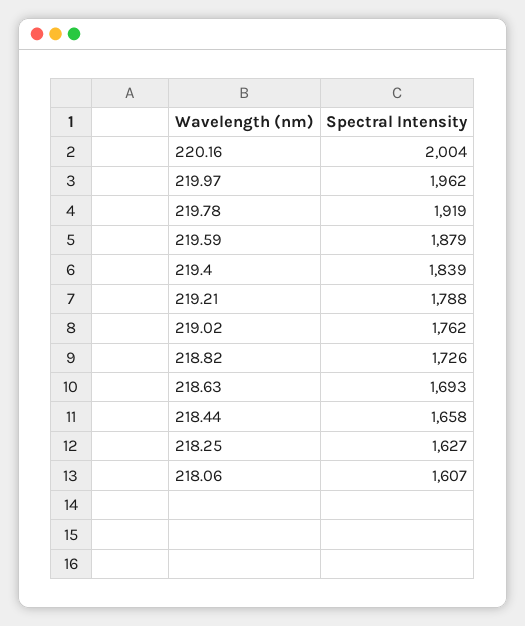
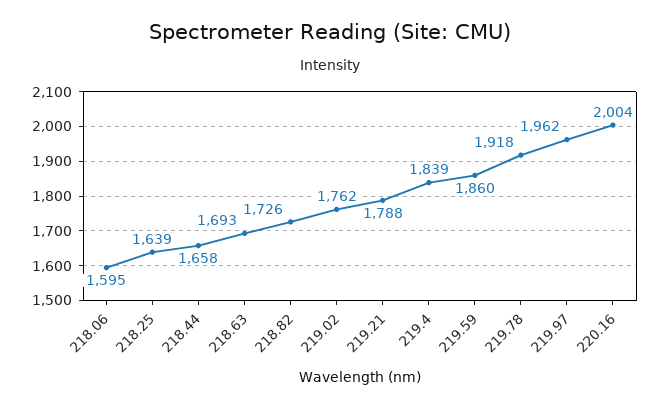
219.78: 1919 -> 1918
219.59: 1879 -> 1860
218.25: 1627 -> 1639
218.06: 1607 -> 1595

